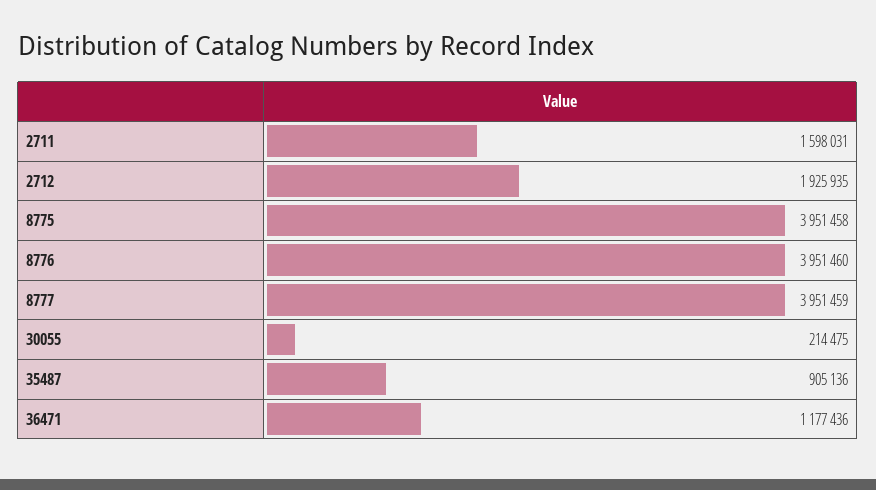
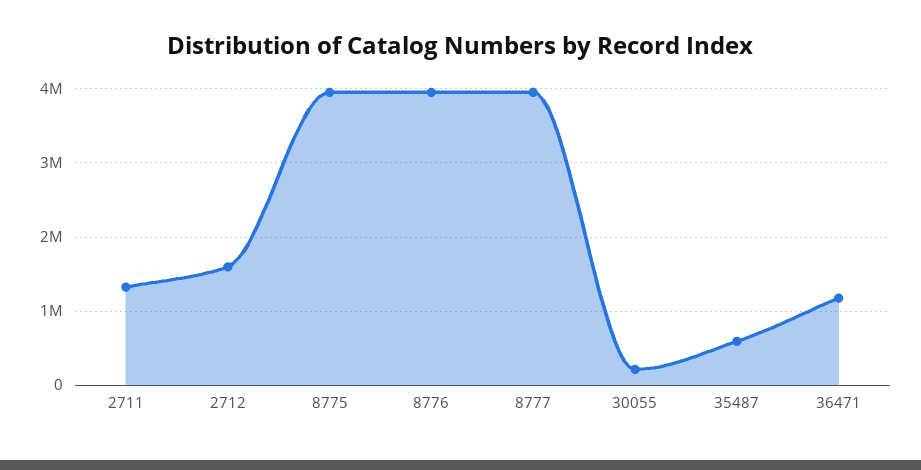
2711: 1598031 -> 1300000
2712: 1925935 -> 1600000
35487: 905136 -> 600000

